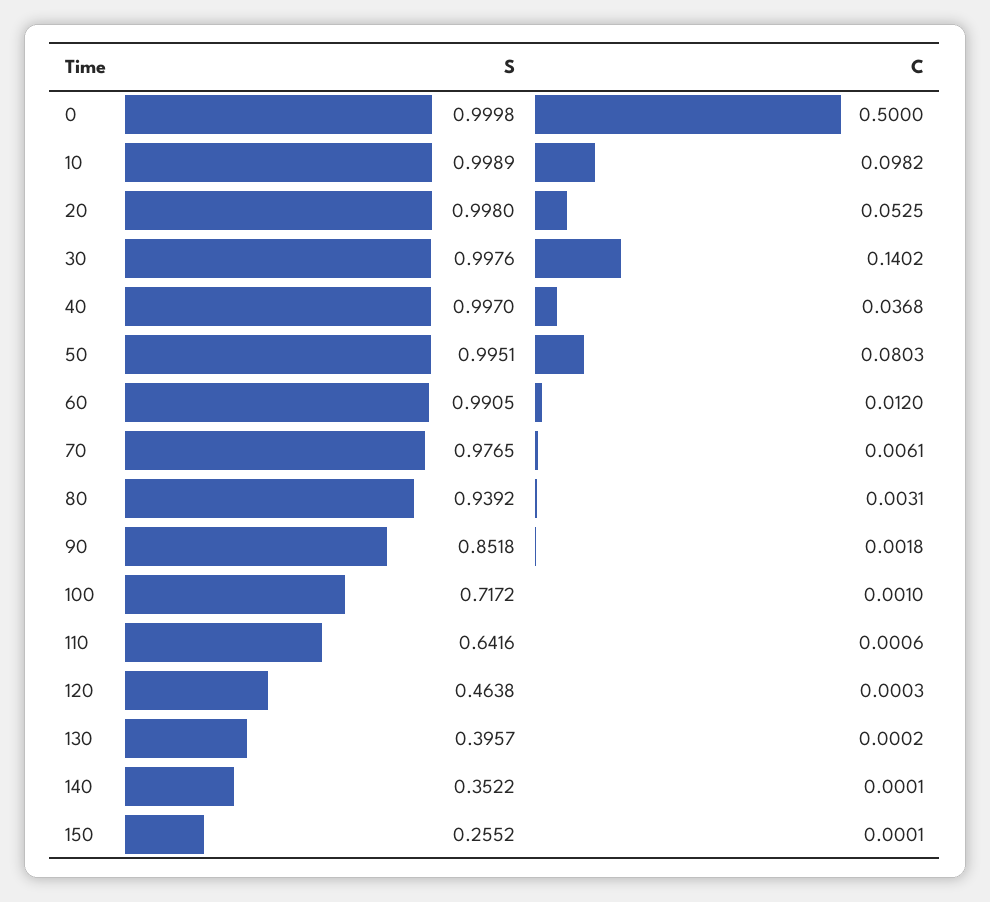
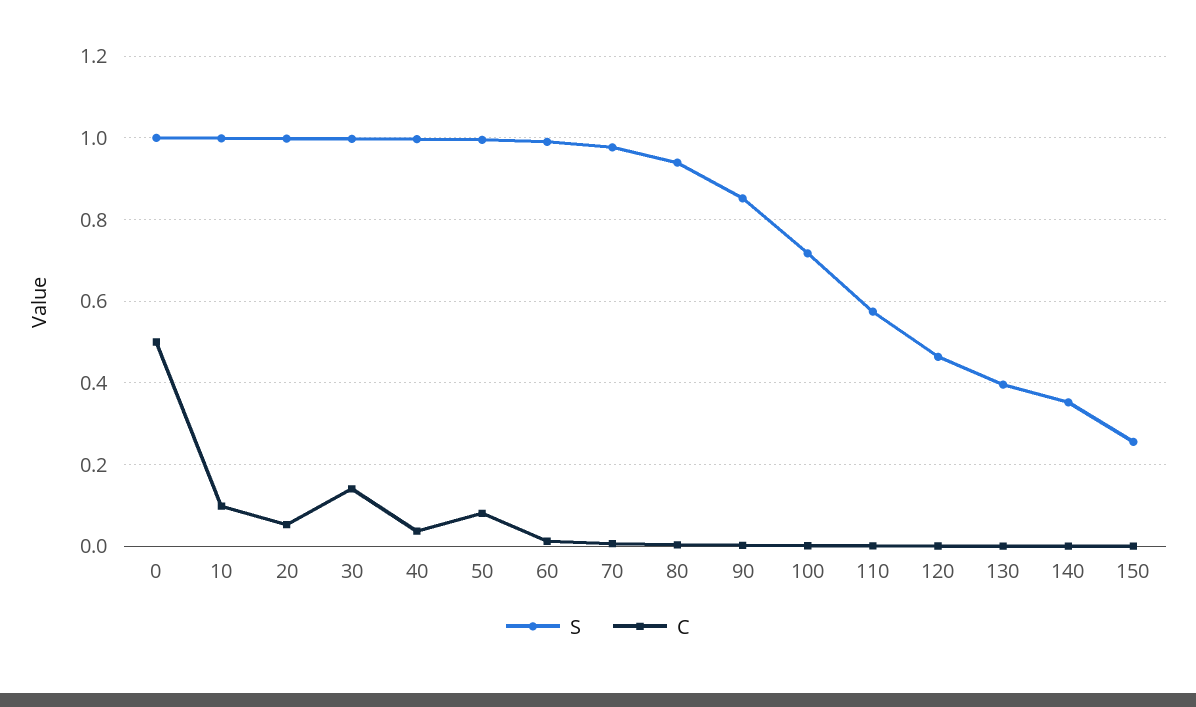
S, 110: 0.6416 -> 0.58

